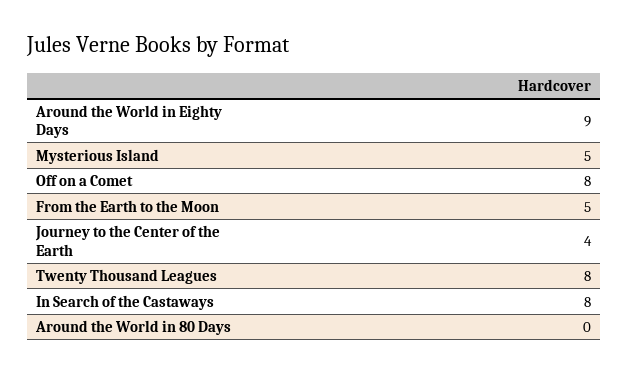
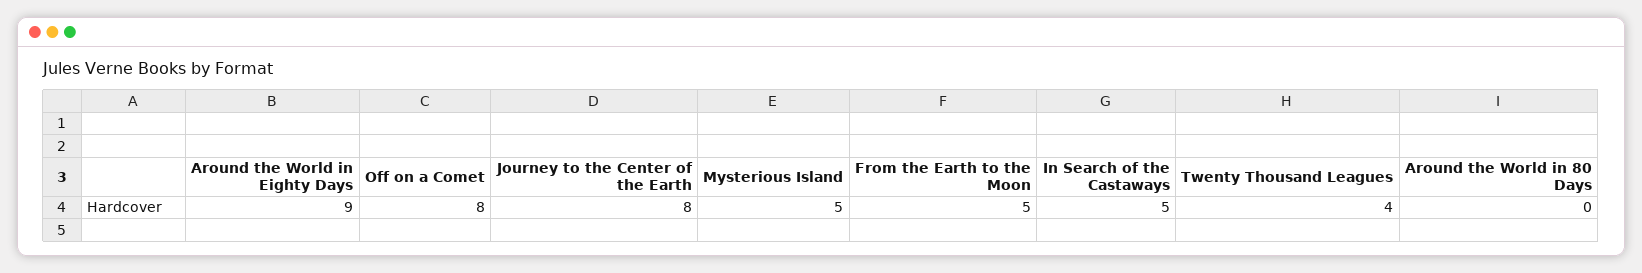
Journey to the Center of the Earth: 4 -> 8
Twenty Thousand Leagues: 8 -> 4
In Search of the Castaways: 8 -> 5

